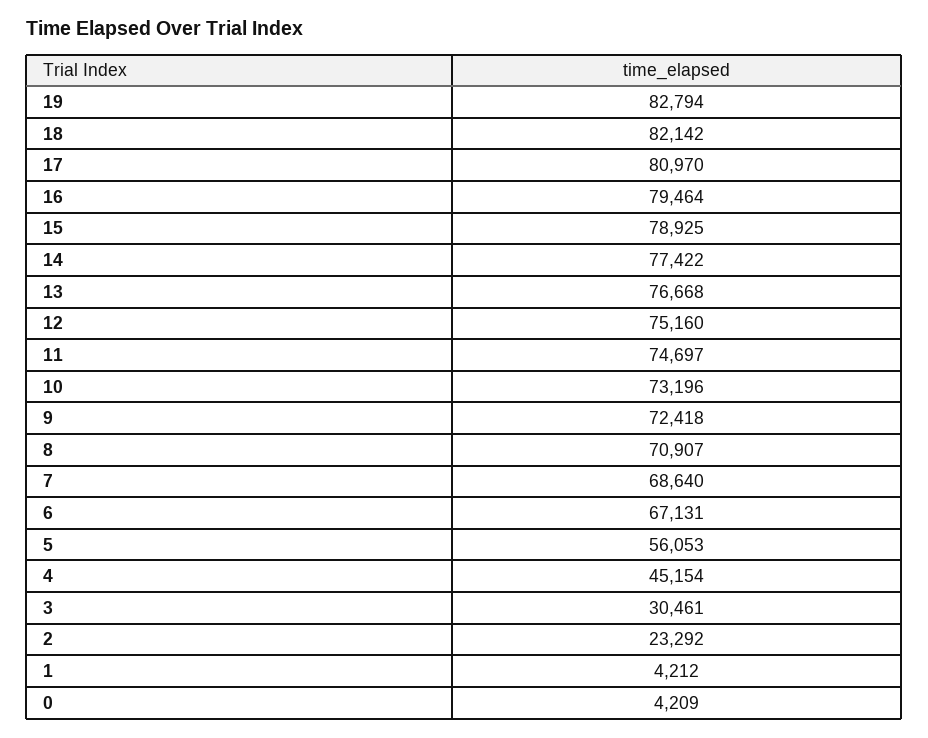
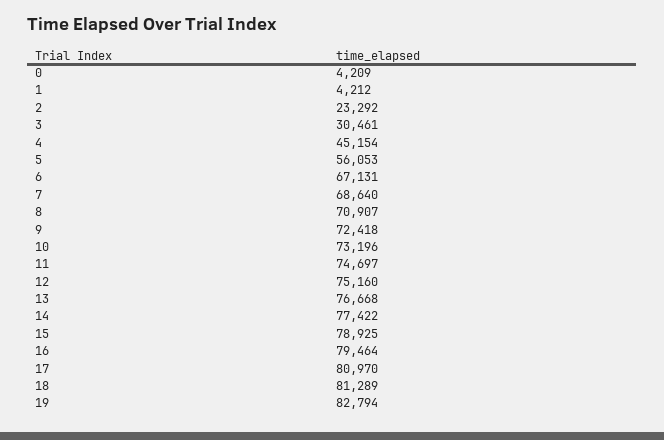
18: 82142 -> 81289

